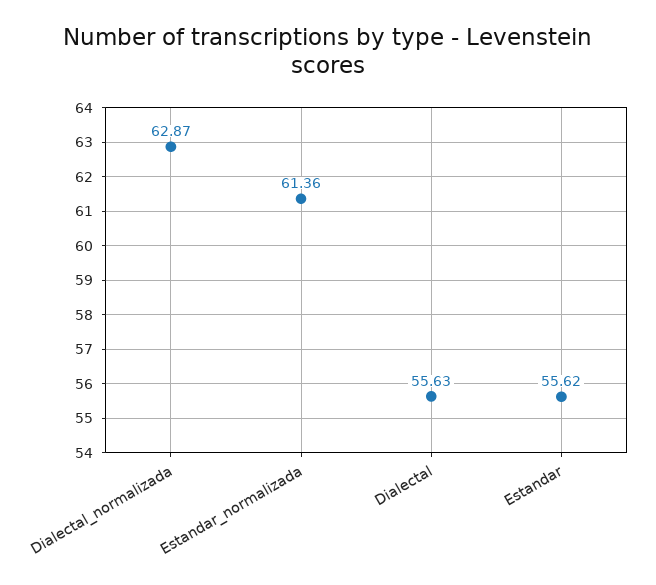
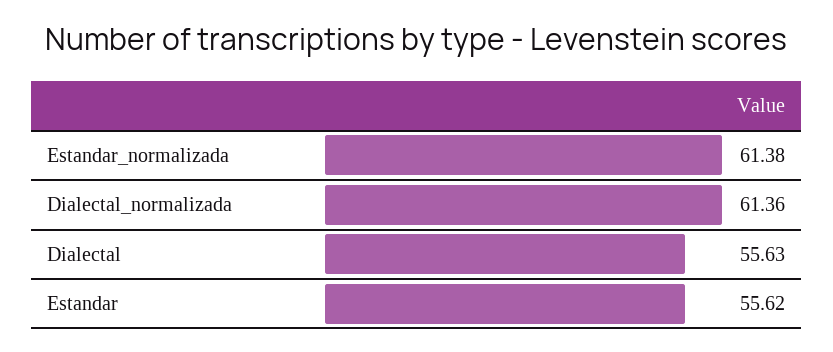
Dialectal_normalizada: 62.87 -> 61.36
Estandar_normalizada: 61.36 -> 61.38

